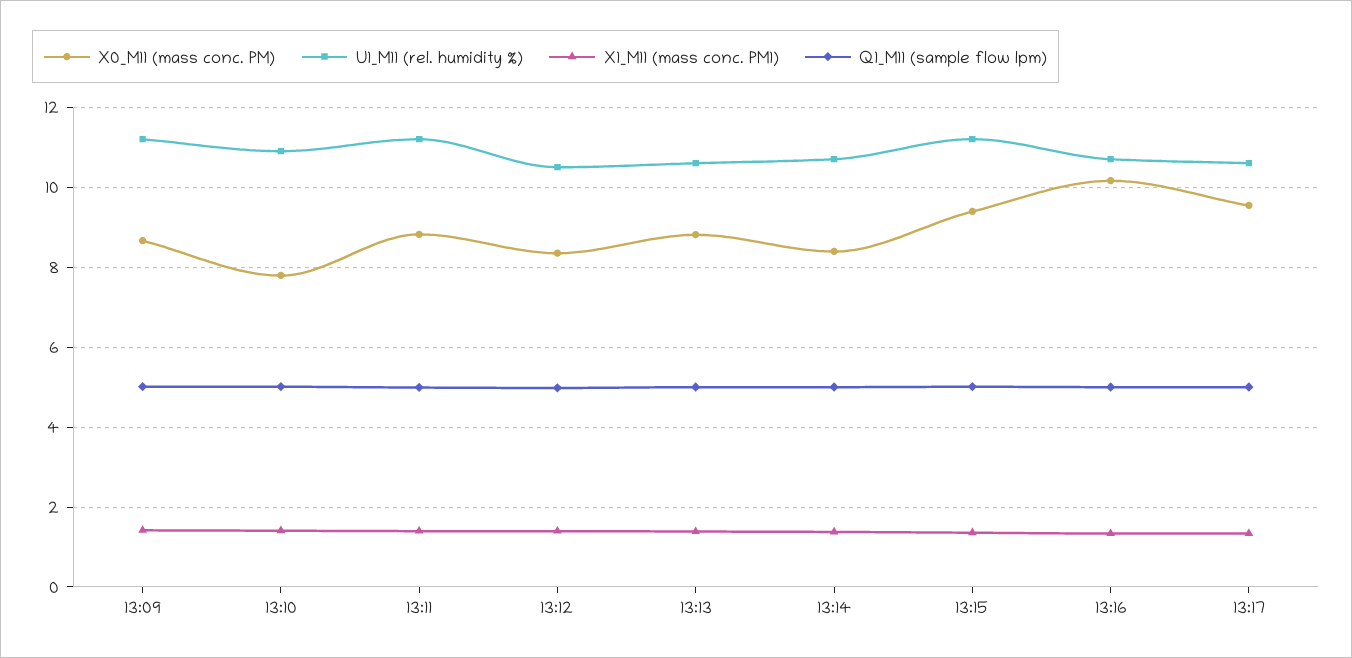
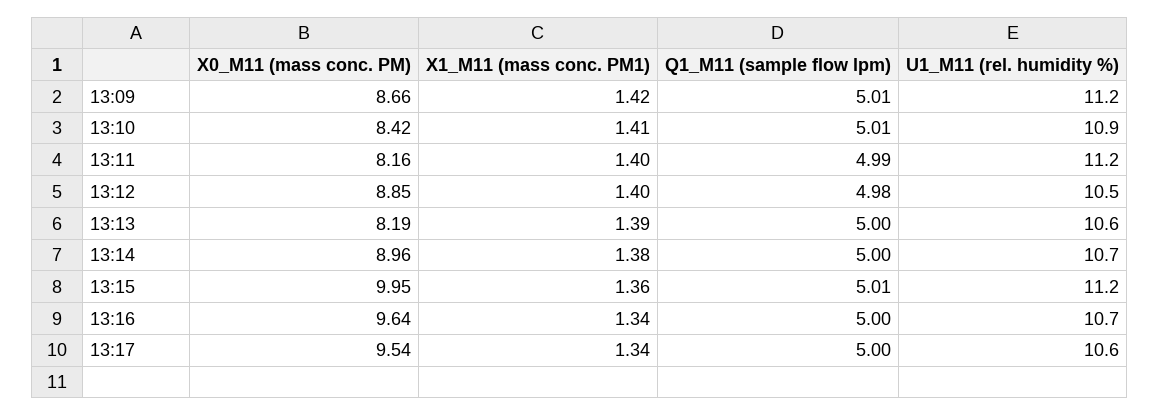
X0_M11 (mass conc. PM), 13:10: 7.8 -> 8.42
X0_M11 (mass conc. PM), 13:11: 8.8 -> 8.16
X0_M11 (mass conc. PM), 13:12: 8.4 -> 8.85
X0_M11 (mass conc. PM), 13:13: 8.8 -> 8.19
X0_M11 (mass conc. PM), 13:14: 8.4 -> 8.96
X0_M11 (mass conc. PM), 13:15: 9.4 -> 9.95
X0_M11 (mass conc. PM), 13:16: 10.2 -> 9.64

